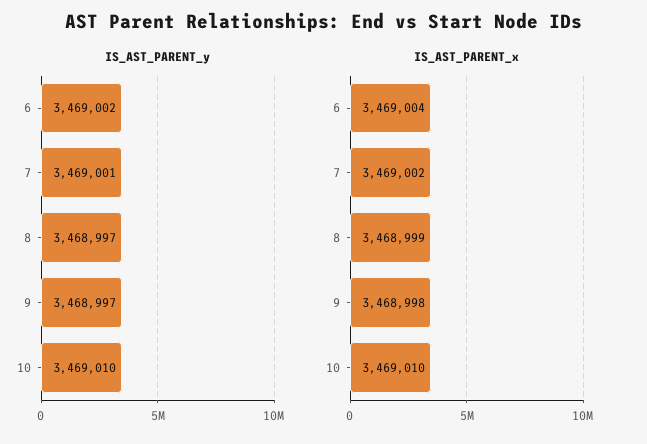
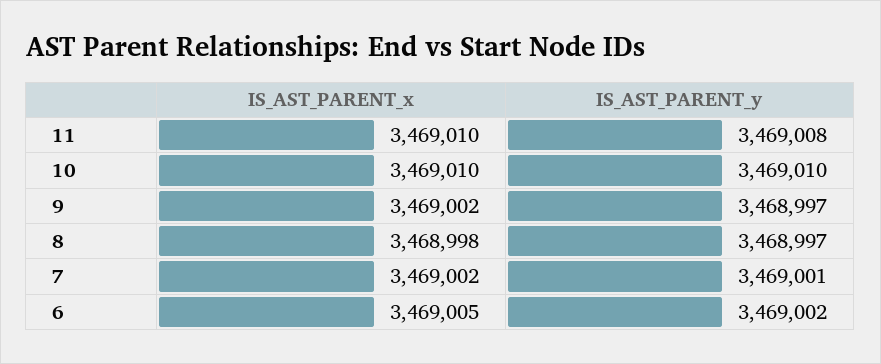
IS_AST_PARENT_x, 6: 3469004 -> 3469005
IS_AST_PARENT_x, 8: 3468999 -> 3468998
IS_AST_PARENT_x, 9: 3468998 -> 3469002
IS_AST_PARENT_x, 11: none -> 3469010
IS_AST_PARENT_y, 11: none -> 3469008

